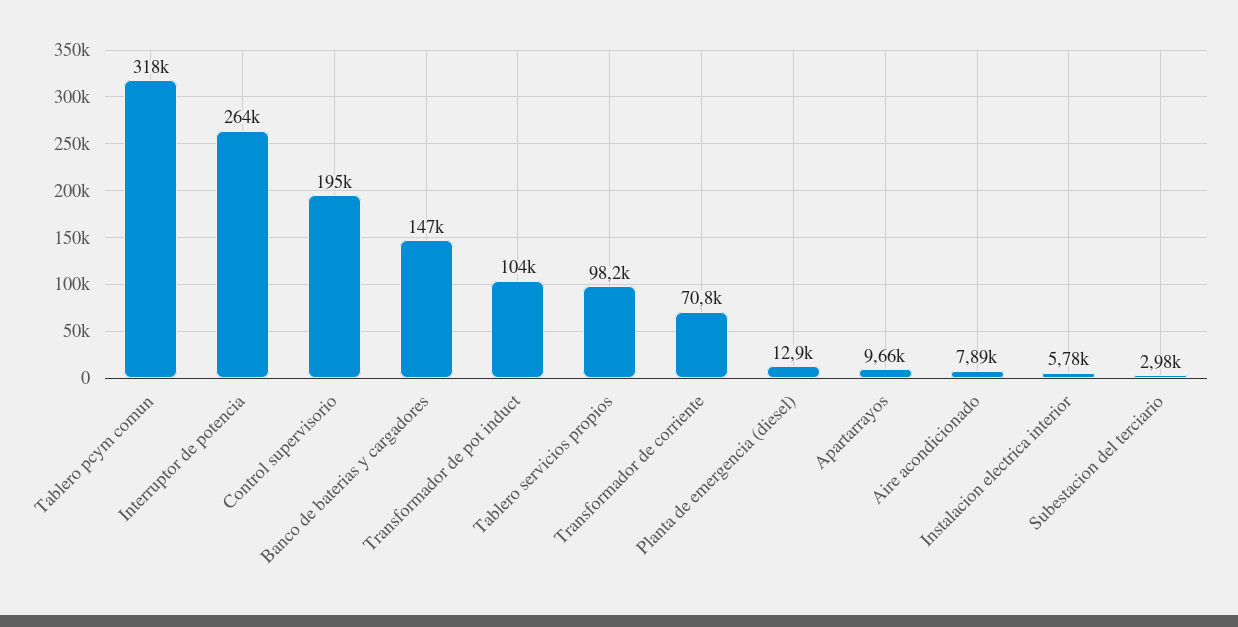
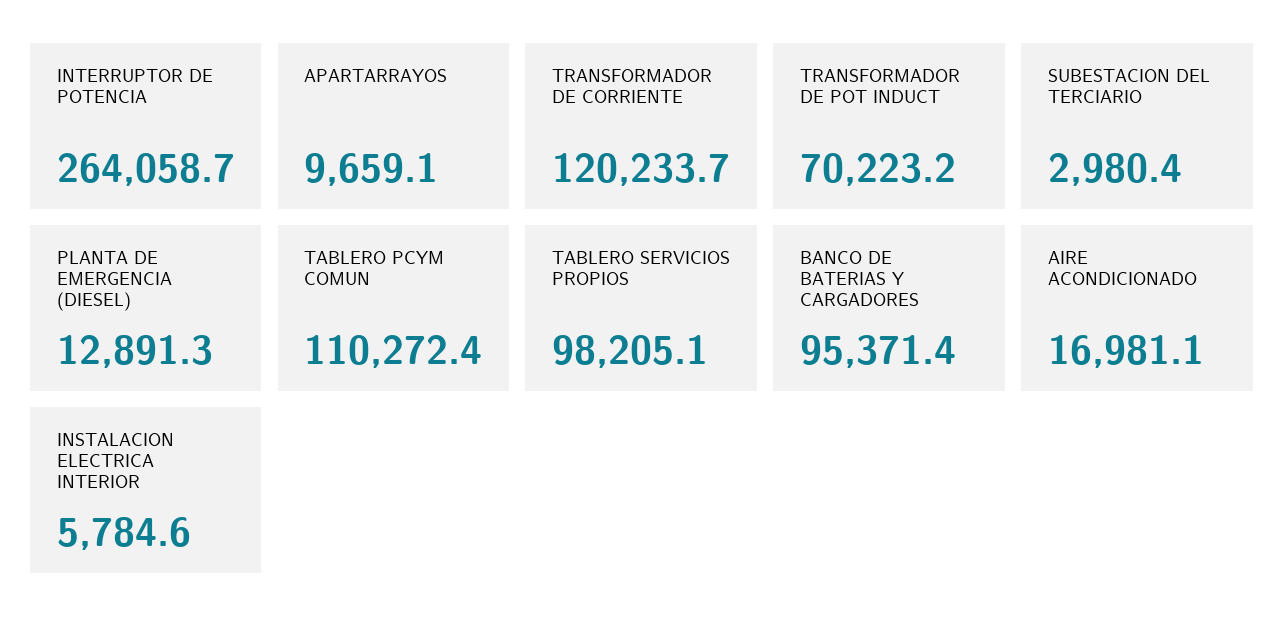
Tablero pcym comun: 318000 -> 110272.4
Control supervisorio: 195000 -> none
Banco de baterias y cargadores: 147000 -> 95371.4
Transformador de pot induct: 104000 -> 70223.2
Transformador de corriente: 70800 -> 120233.7
Aire acondicionado: 7890 -> 16981.1

